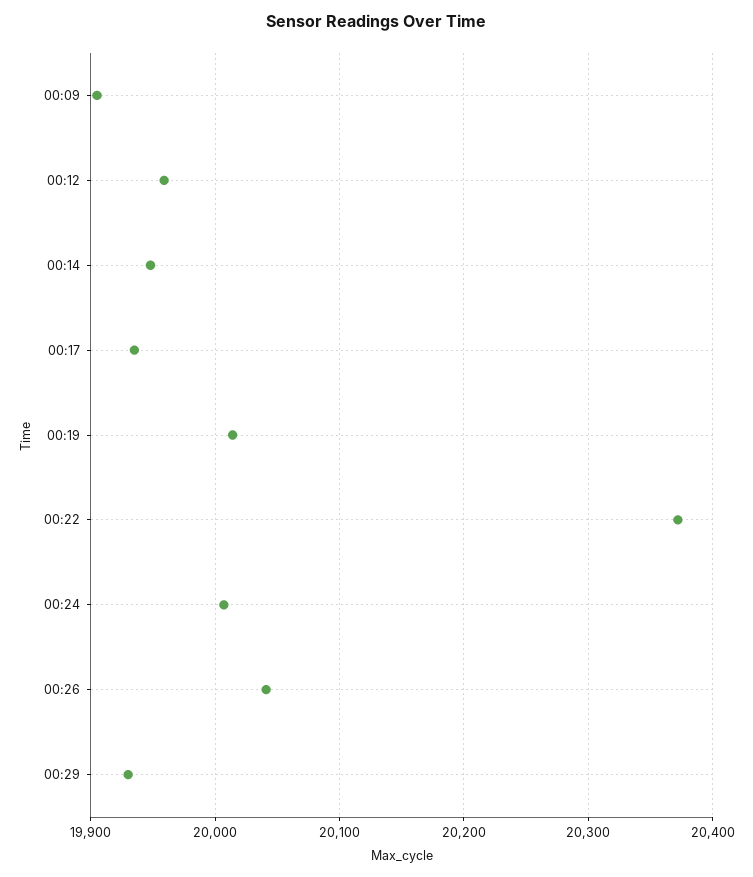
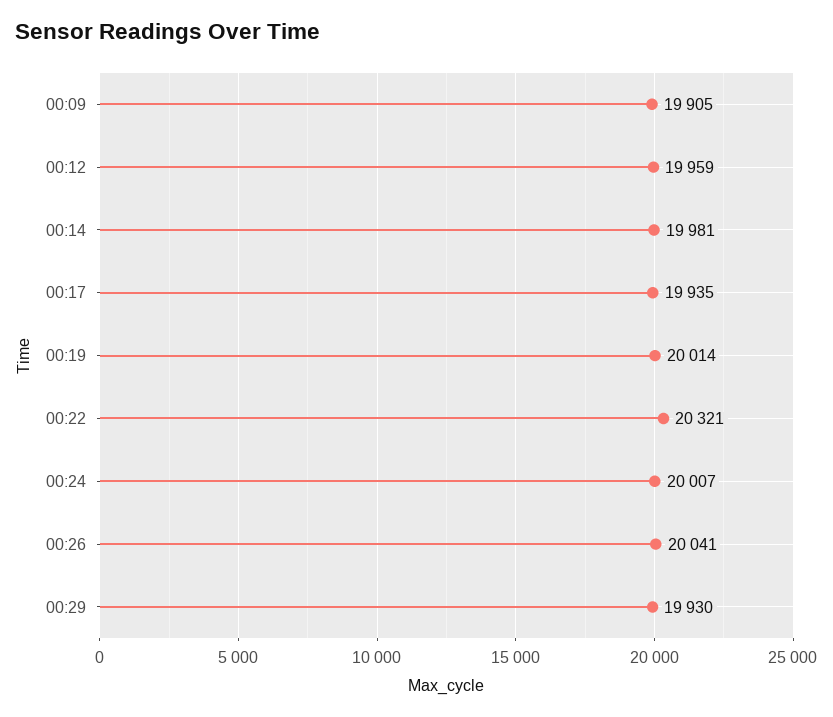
00:14: 19950 -> 19981
00:22: 20370 -> 20321

